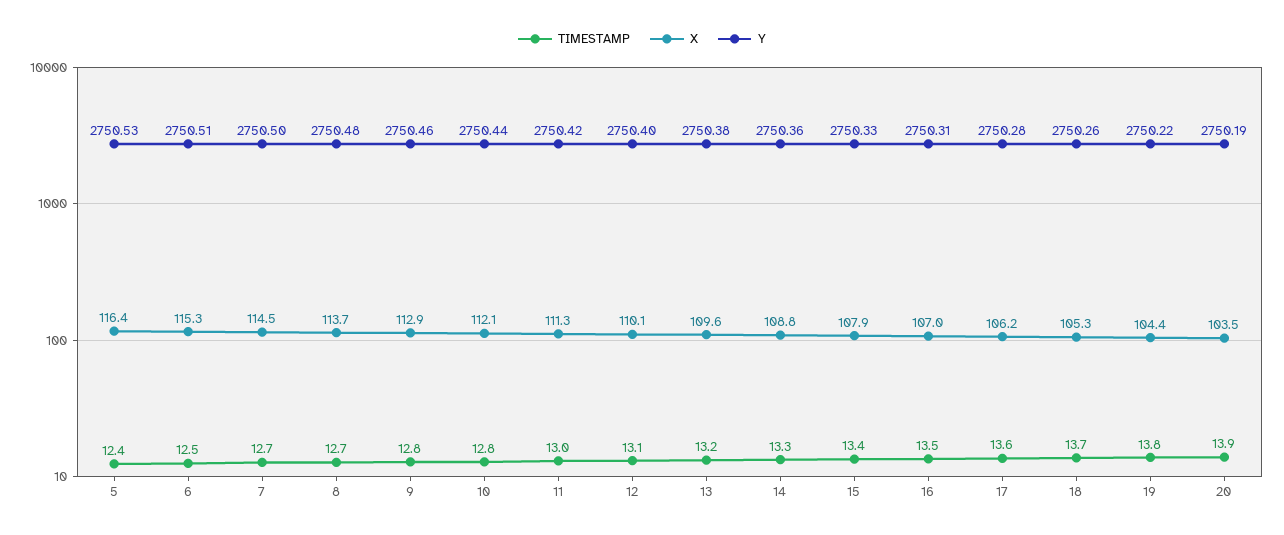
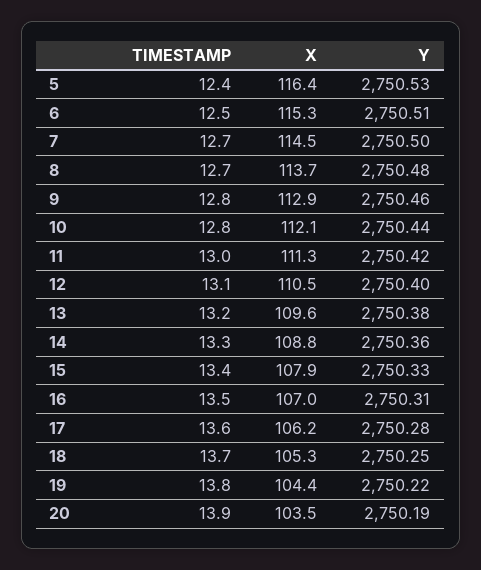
X, 12: 110.1 -> 110.5
Y, 18: 2750.26 -> 2750.25

